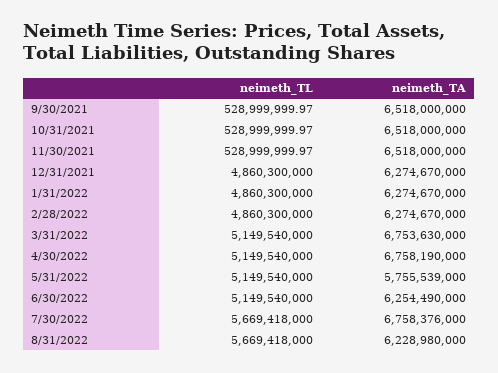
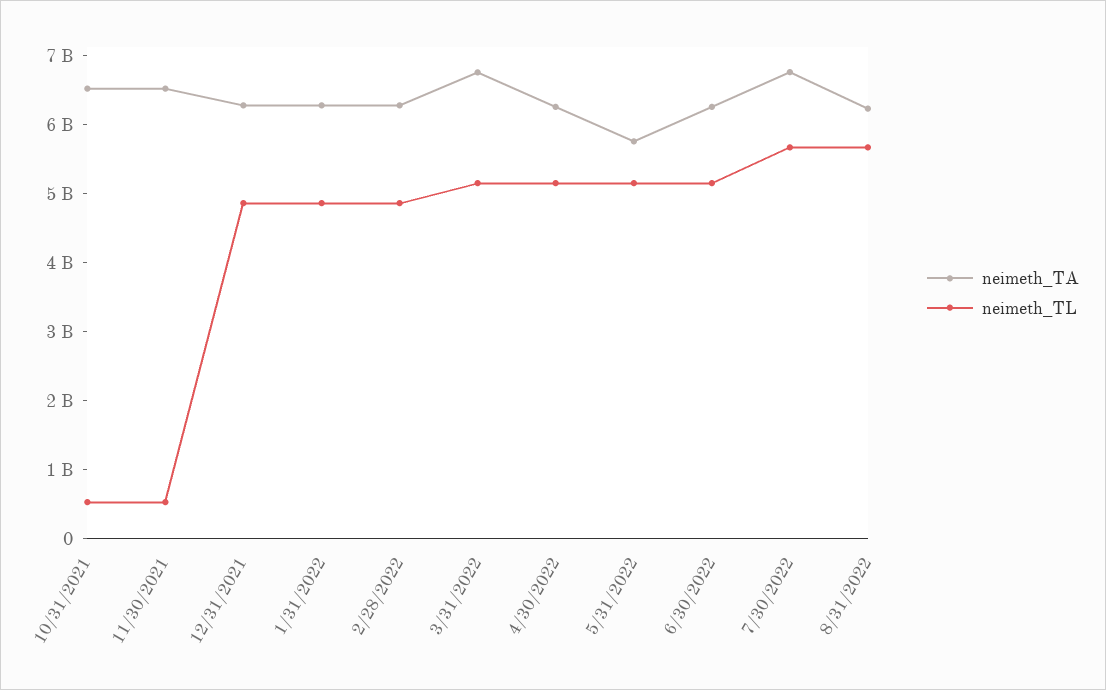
neimeth_TL, 9/30/2021: 528999999.97 -> none
neimeth_TA, 9/30/2021: 6518000000 -> none
neimeth_TA, 4/30/2022: 6758190000 -> 6200000000

